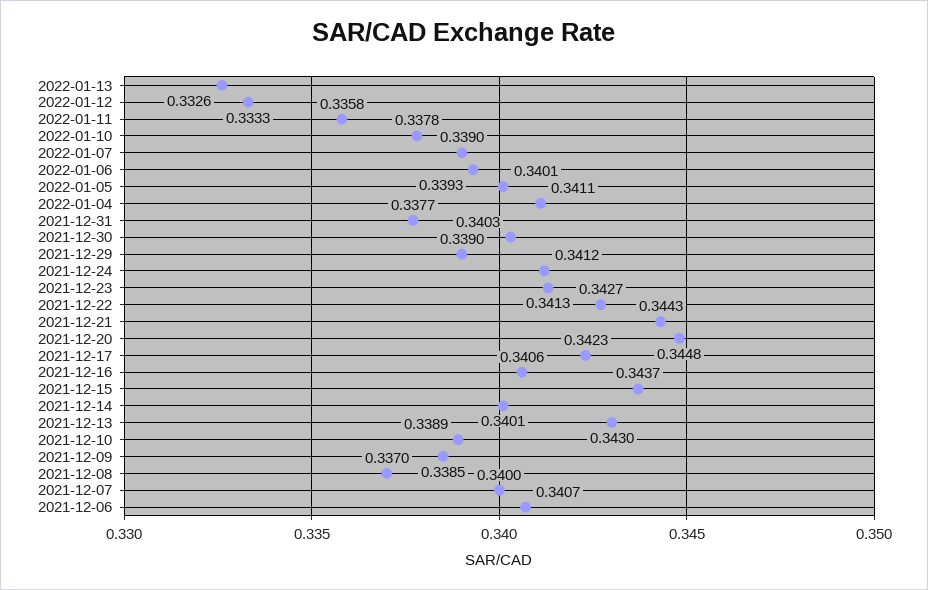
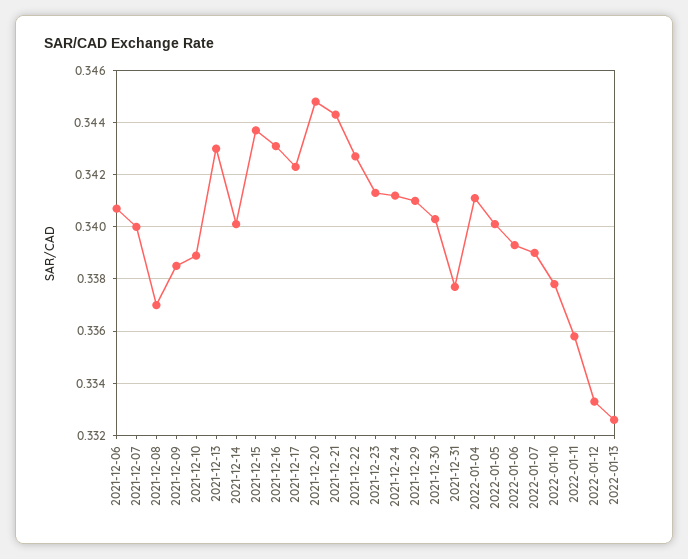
2021-12-29: 0.339 -> 0.341
2021-12-16: 0.3406 -> 0.343

